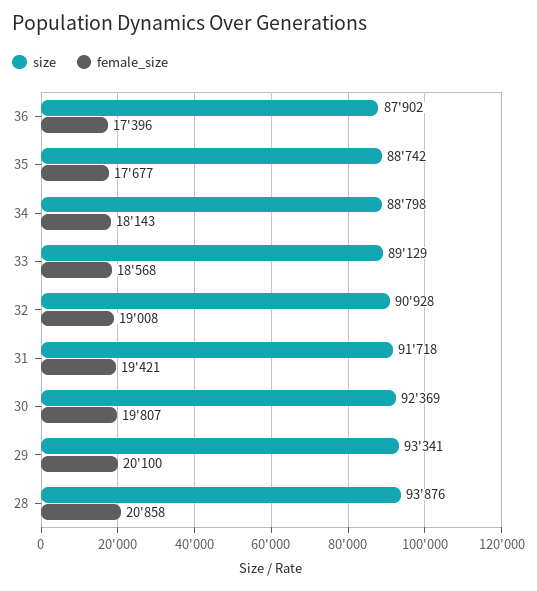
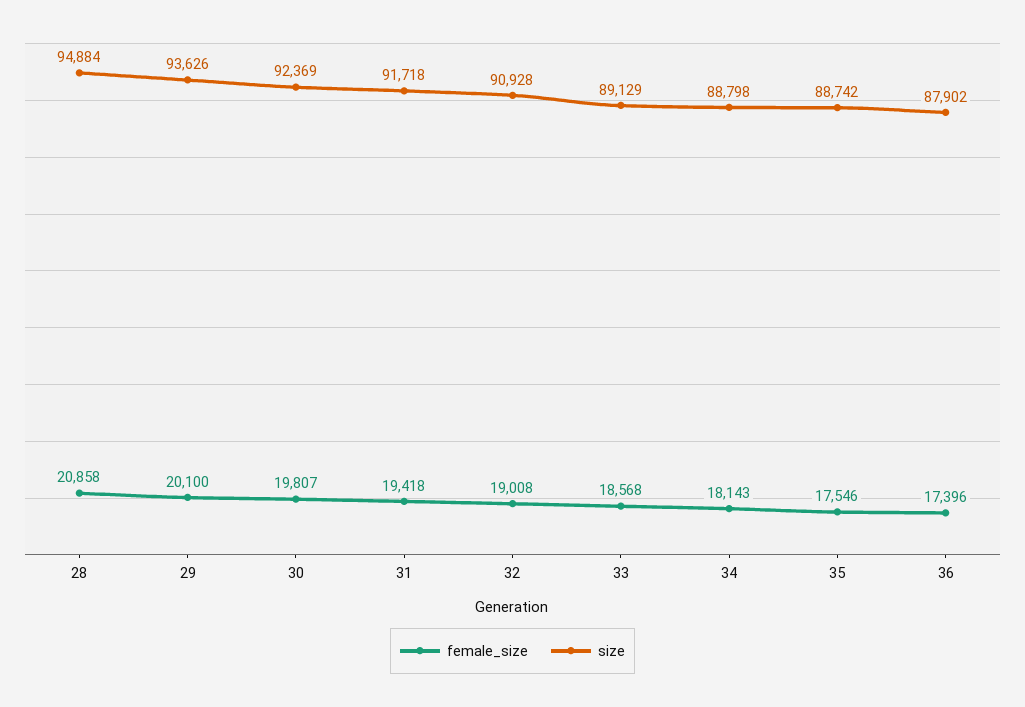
female_size, 35: 17677 -> 17546
female_size, 31: 19421 -> 19418
size, 29: 93341 -> 93626
size, 28: 93876 -> 94884

